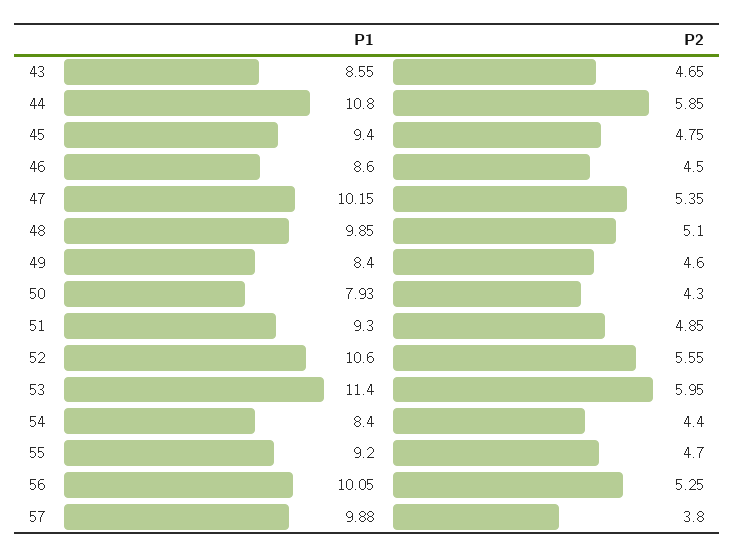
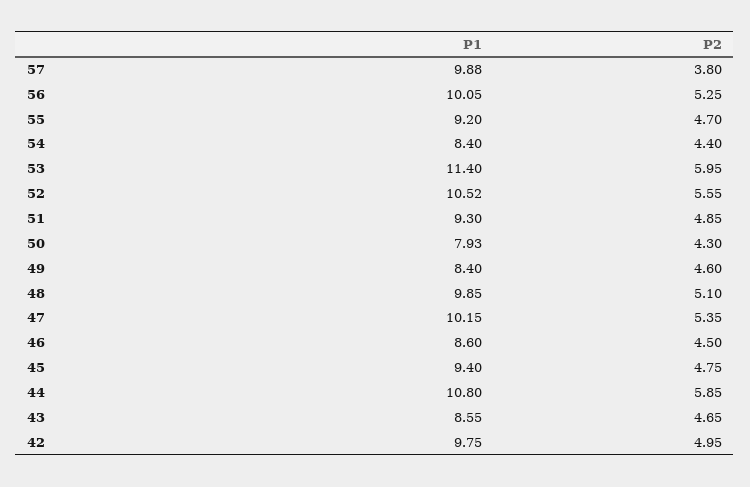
P1, 52: 10.6 -> 10.52
P1, 42: none -> 9.75
P2, 42: none -> 4.95

